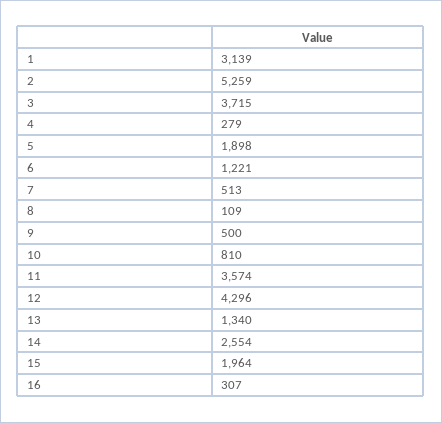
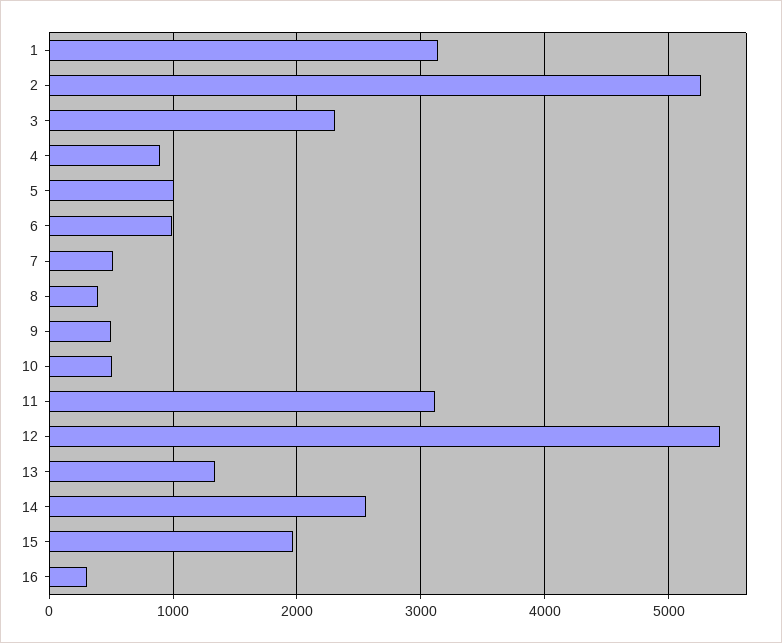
3: 3715 -> 2300
4: 279 -> 900
5: 1898 -> 1000
6: 1221 -> 1000
8: 109 -> 400
10: 810 -> 500
11: 3574 -> 3100
12: 4296 -> 5400

